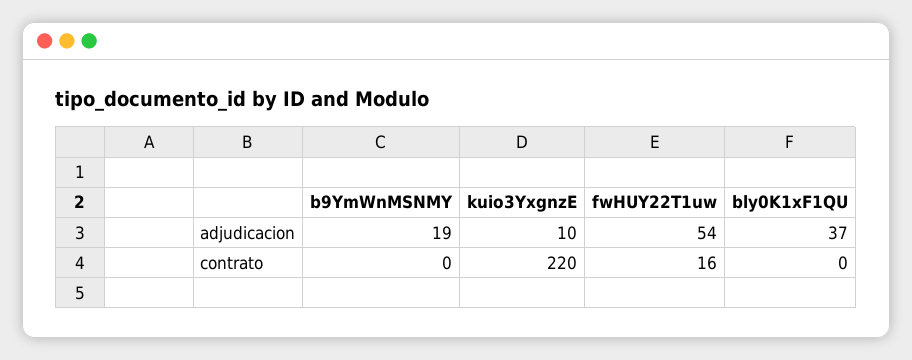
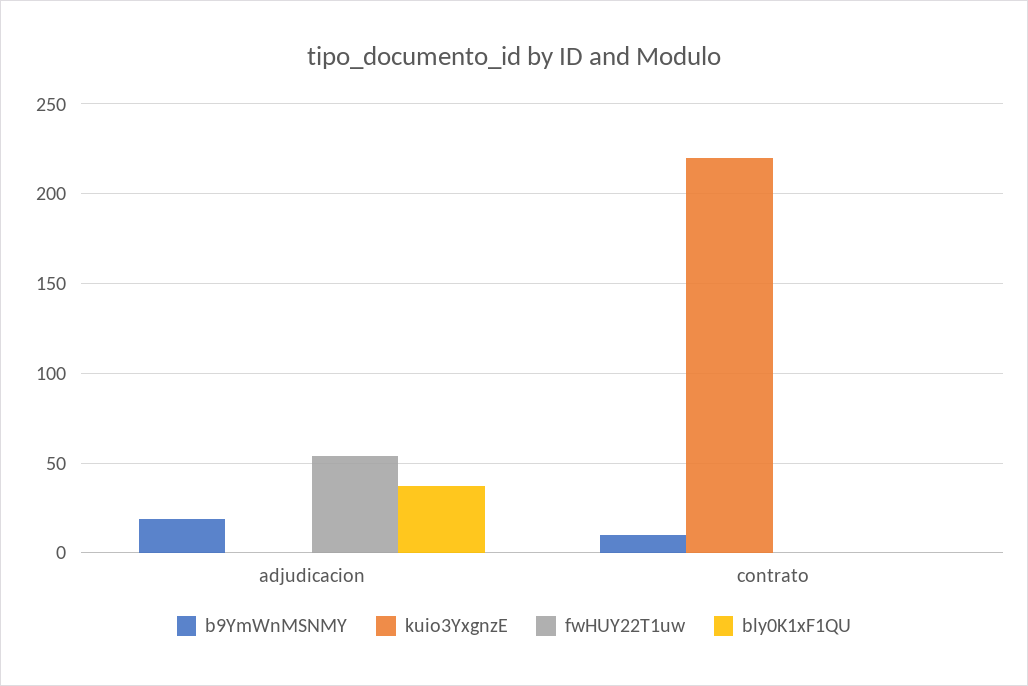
kuio3YxgnzE, adjudicacion: 10 -> 0
b9YmWnMSNMY, contrato: 0 -> 10
fwHUY22T1uw, contrato: 16 -> 0

